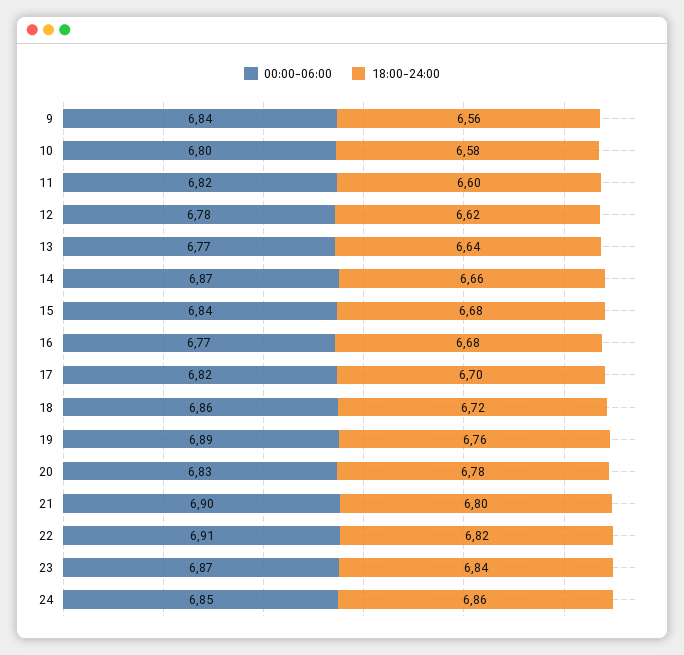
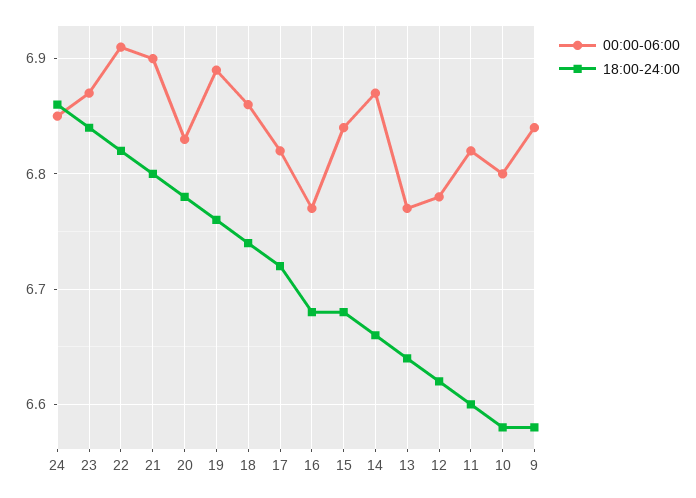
18:00-24:00, 9: 6.56 -> 6.58
18:00-24:00, 17: 6.7 -> 6.72
18:00-24:00, 18: 6.72 -> 6.74

